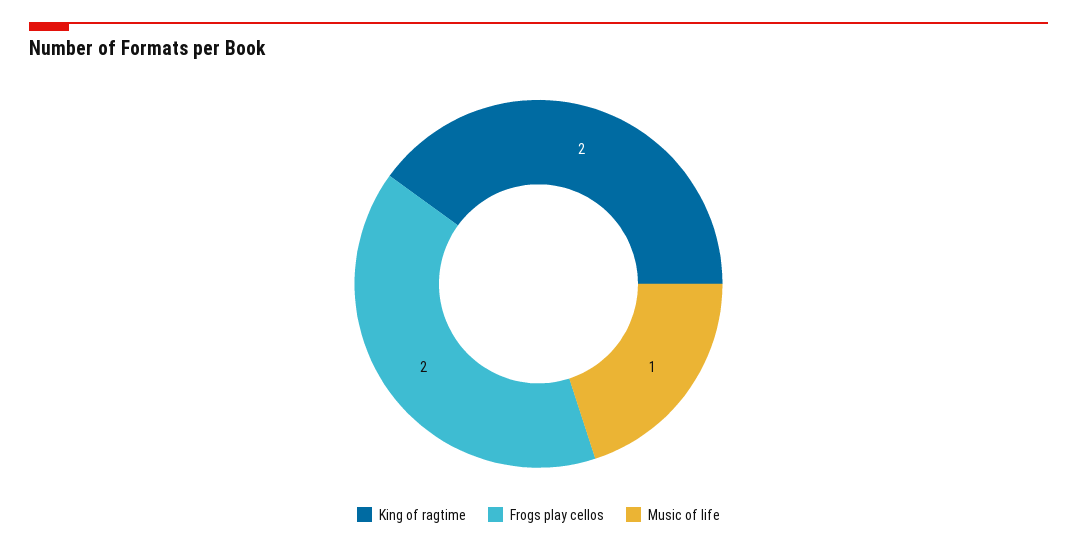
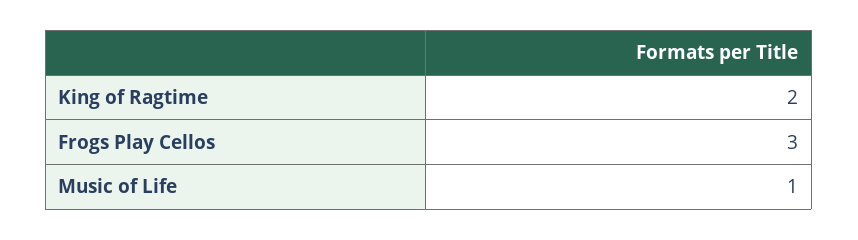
Frogs play cellos: 2 -> 3

